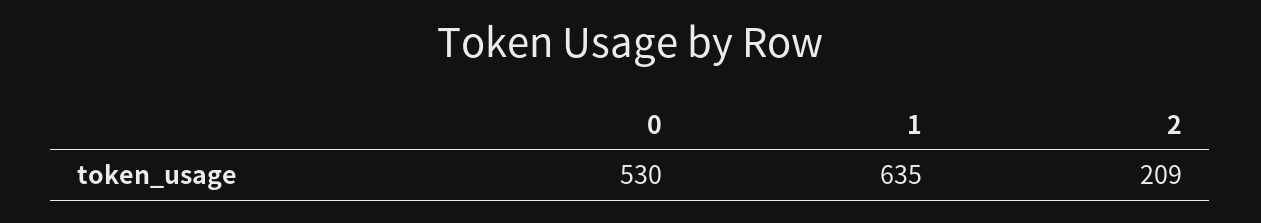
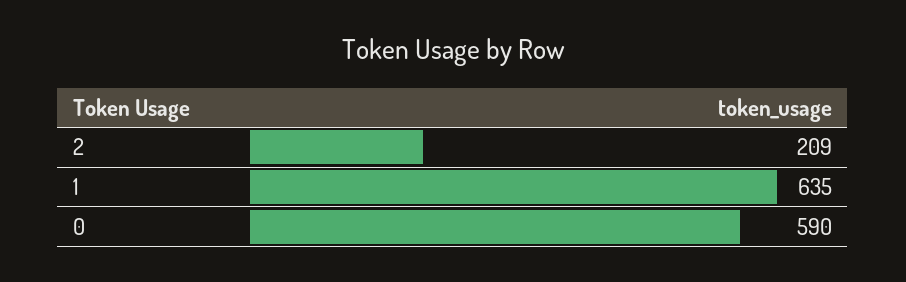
0: 530 -> 590

